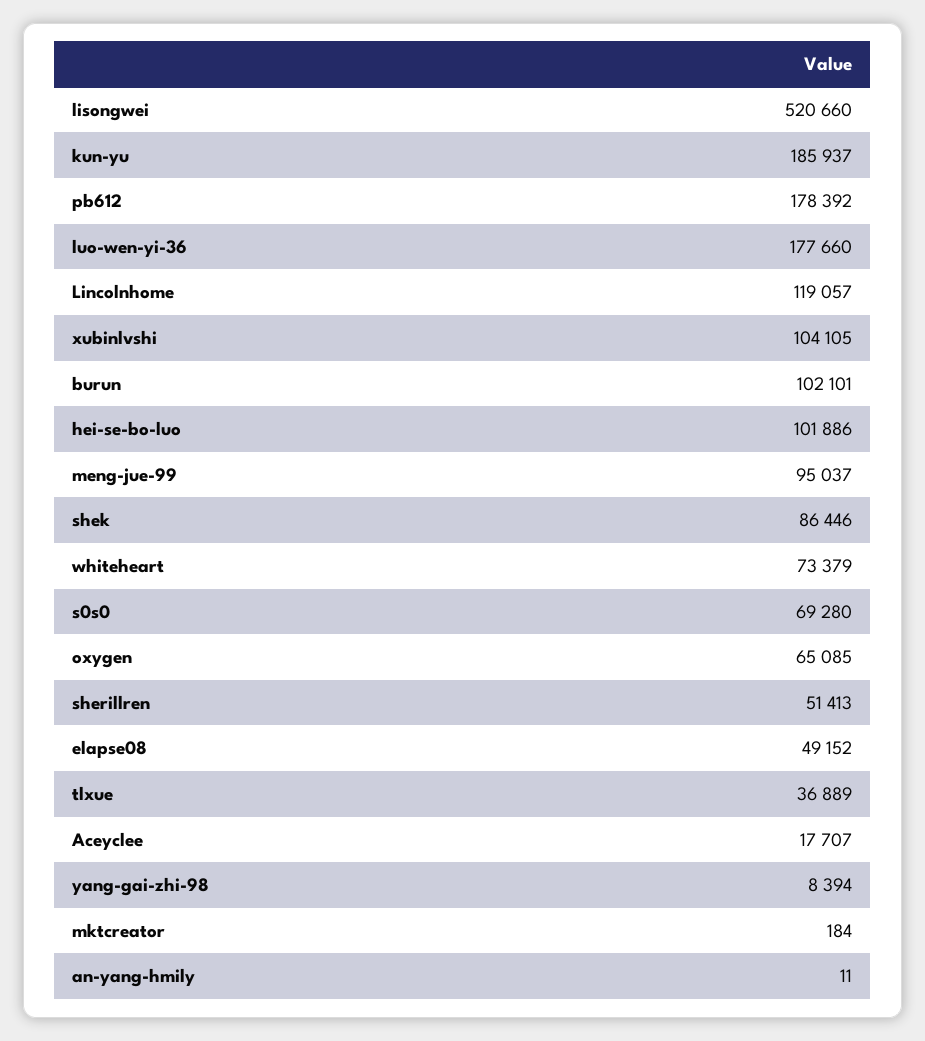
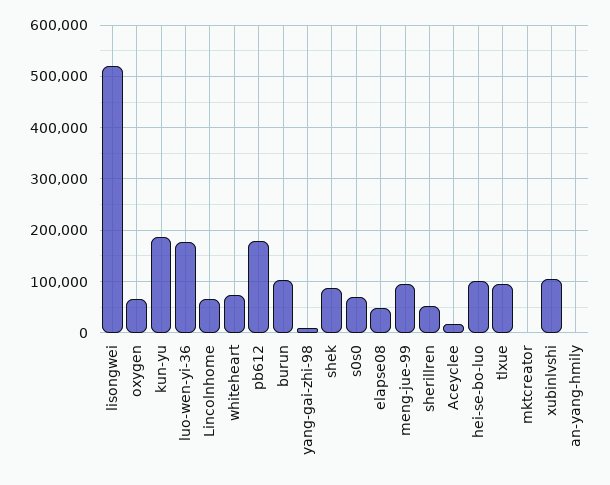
Lincolnhome: 119057 -> 60000
tlxue: 36889 -> 100000

